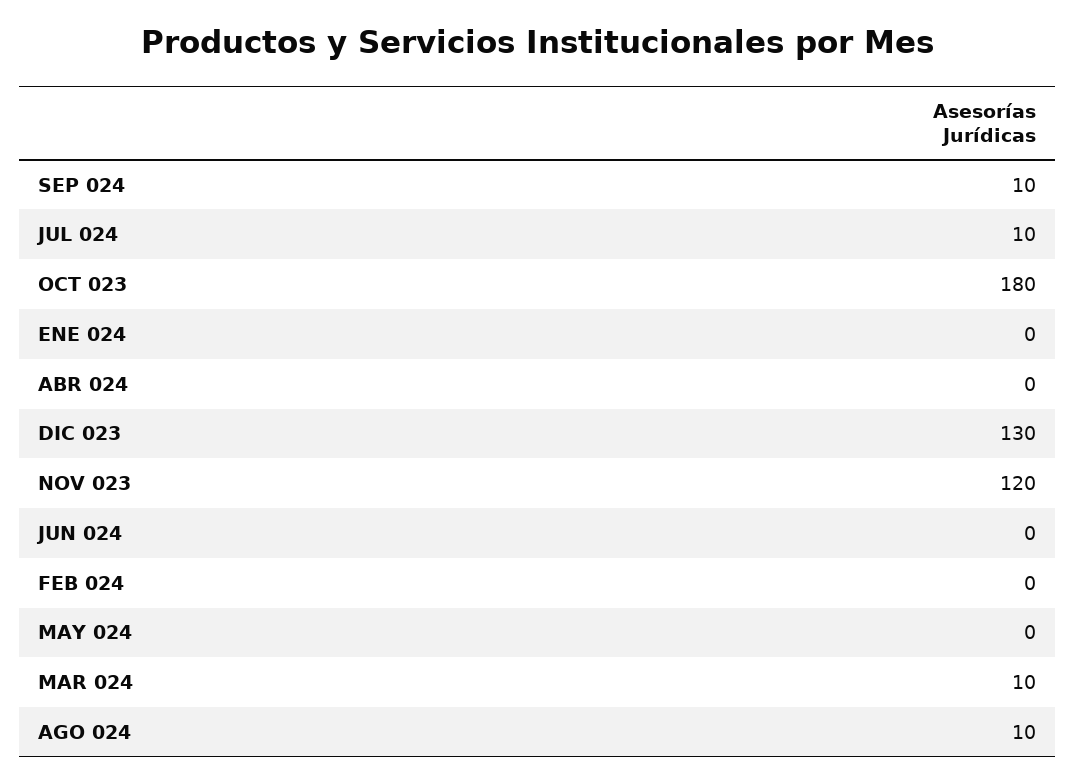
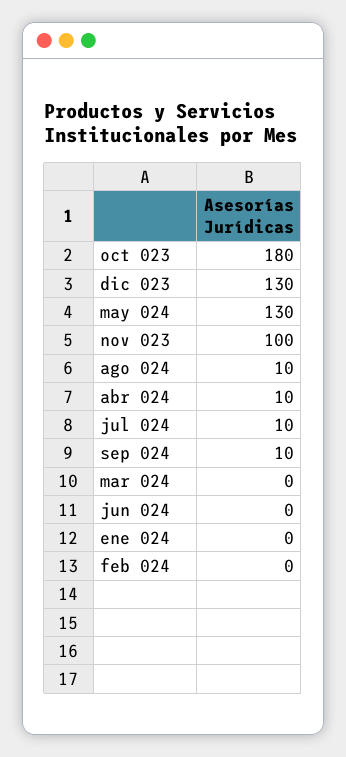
ABR 024: 0 -> 10
NOV 023: 120 -> 100
MAY 024: 0 -> 130
MAR 024: 10 -> 0

